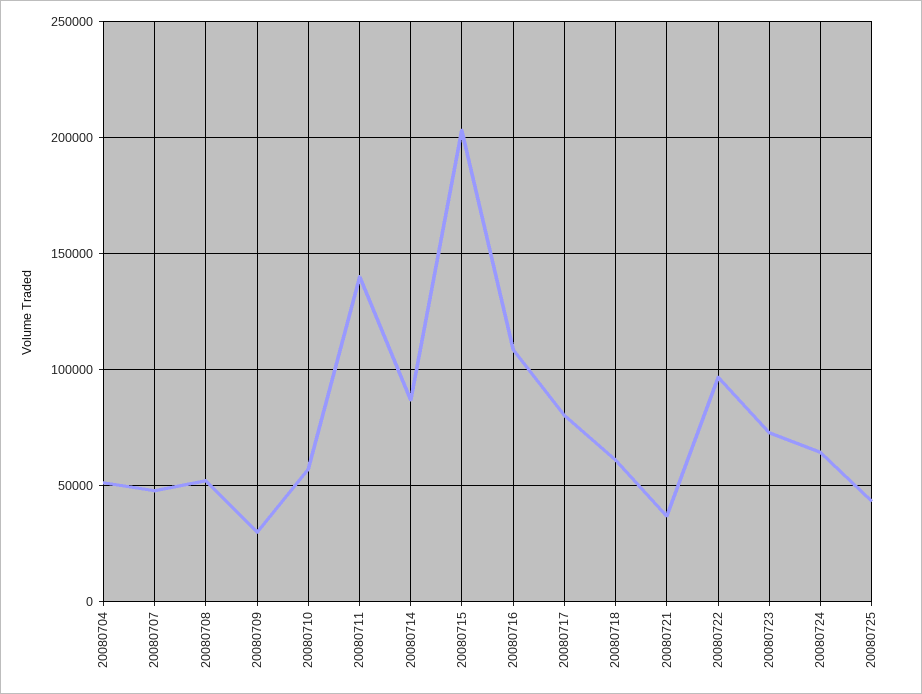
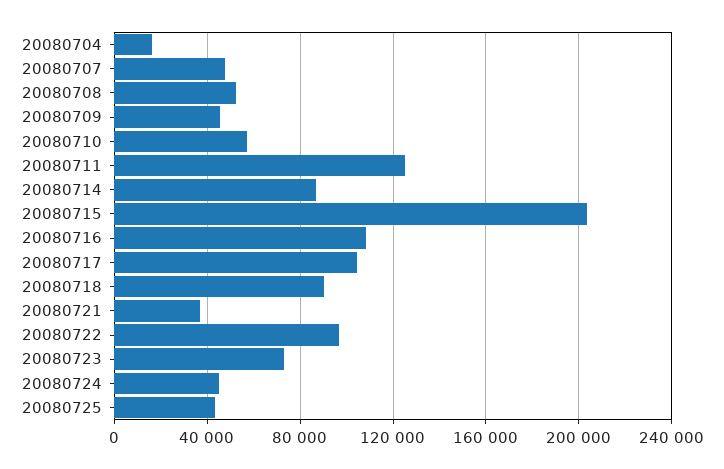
20080704: 50000 -> 15000
20080709: 30000 -> 45000
20080711: 140000 -> 125000
20080717: 80000 -> 105000
20080718: 60000 -> 90000
20080724: 65000 -> 45000

